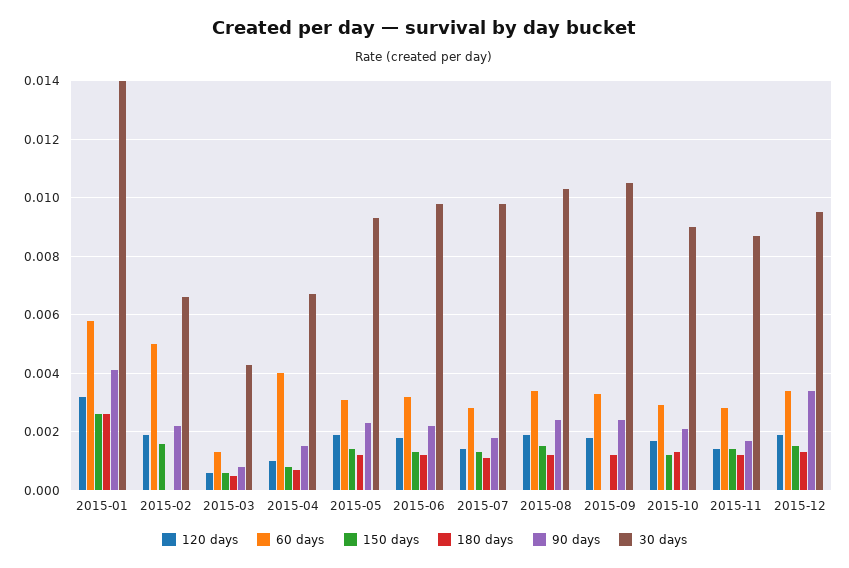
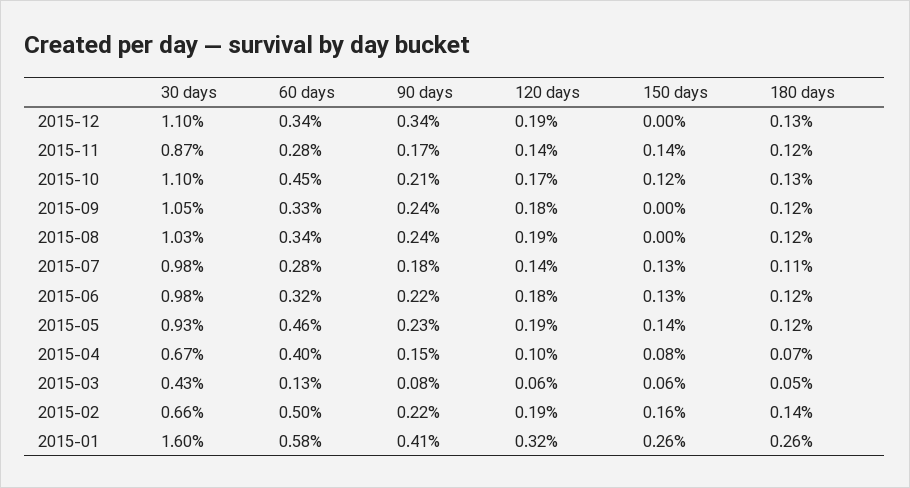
30 days, 2015-01: 0.014 -> 0.016
180 days, 2015-02: 0 -> 0.0014
60 days, 2015-05: 0.003 -> 0.0046
150 days, 2015-08: 0.0015 -> 0
60 days, 2015-10: 0.003 -> 0.0045
30 days, 2015-10: 0.009 -> 0.011
150 days, 2015-12: 0.0015 -> 0
30 days, 2015-12: 0.0095 -> 0.011

